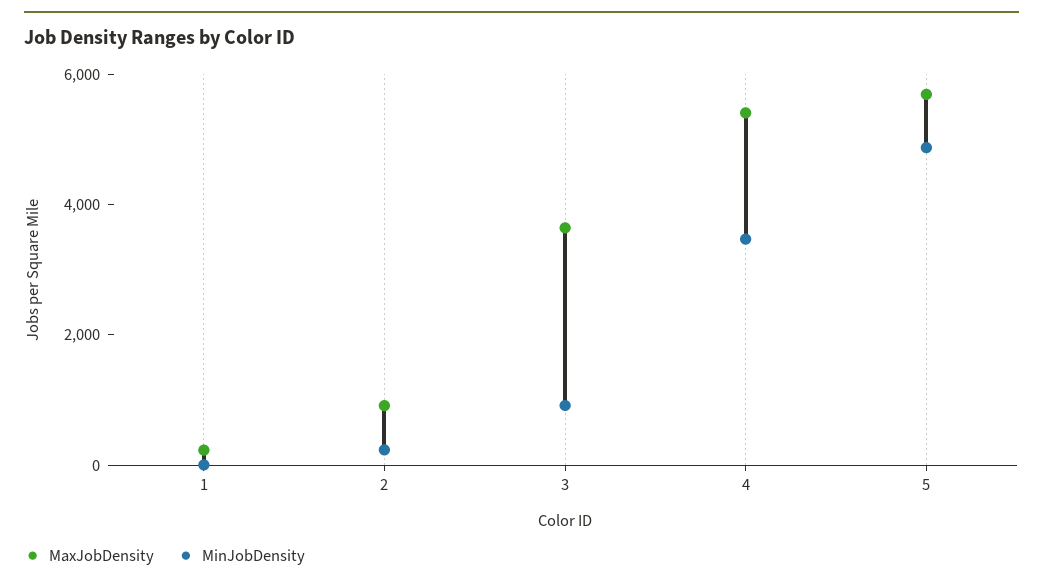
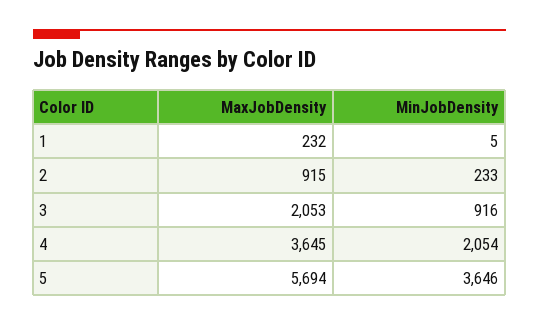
MaxJobDensity, 3: 3500 -> 2053
MaxJobDensity, 4: 5500 -> 3645
MinJobDensity, 4: 3500 -> 2054
MinJobDensity, 5: 5000 -> 3646

